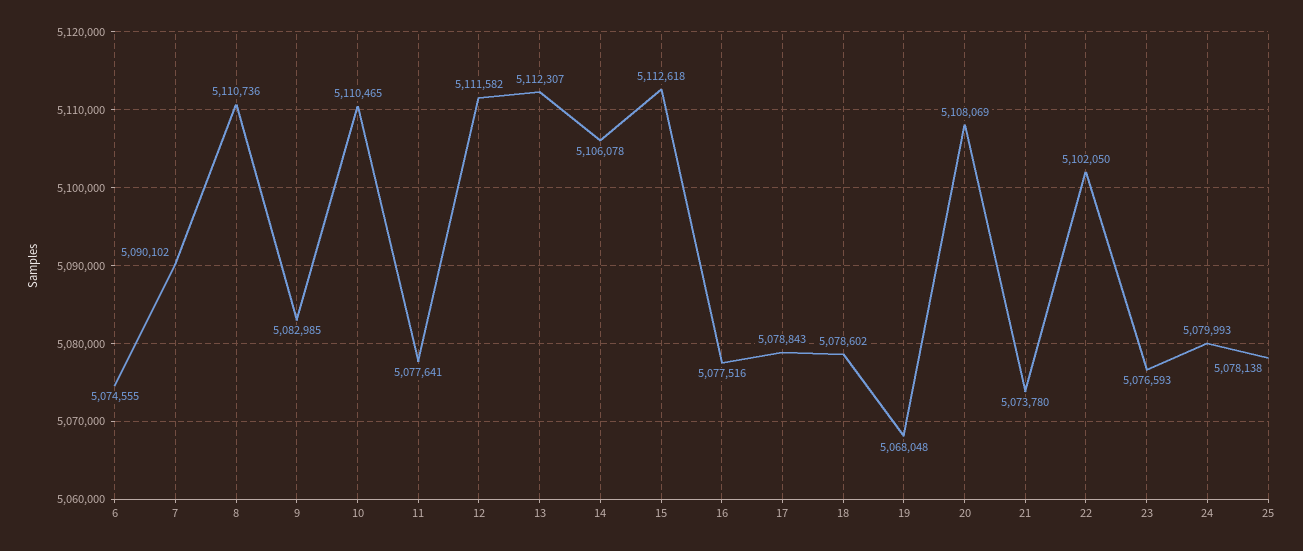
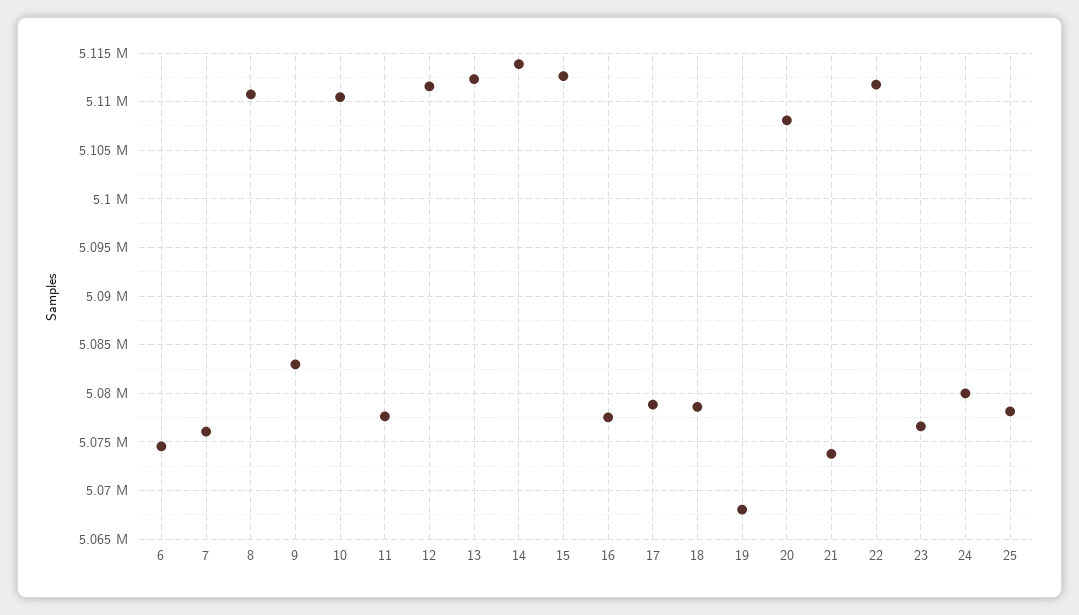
7: 5090102 -> 5076000
14: 5106078 -> 5114000
22: 5102050 -> 5112000

